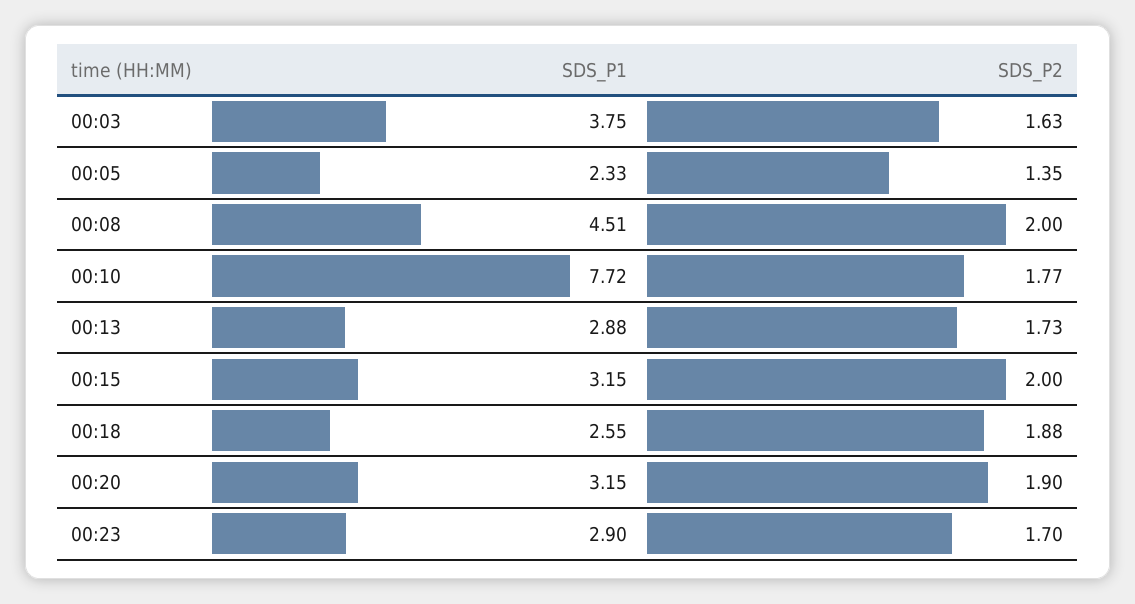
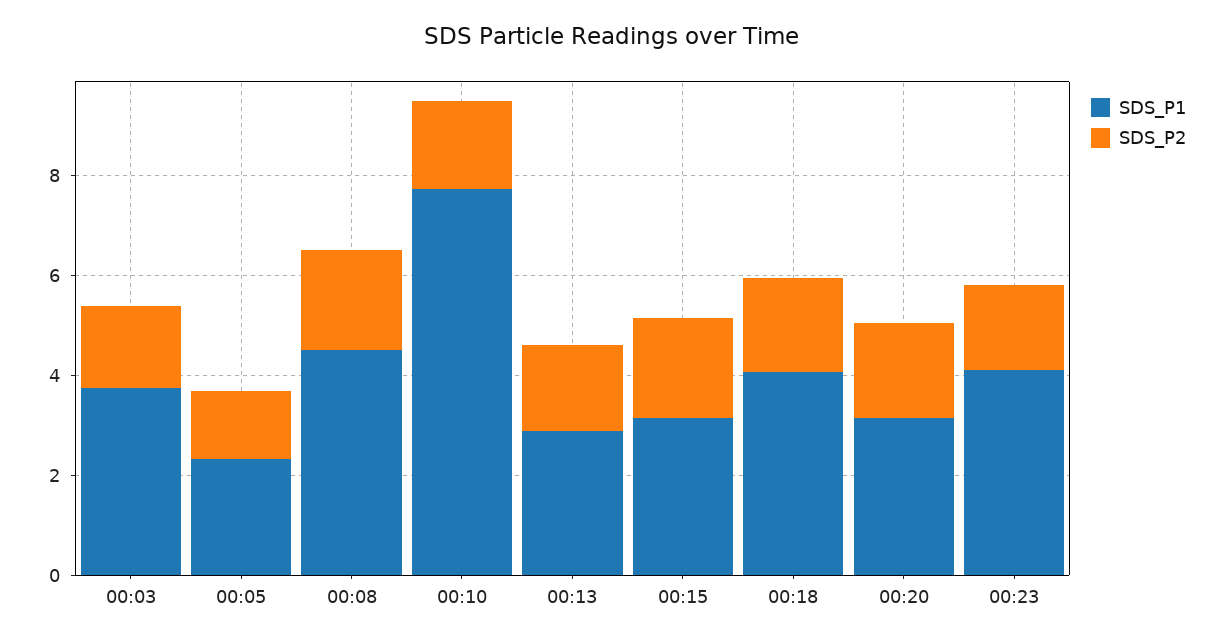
SDS_P1, 00:18: 2.55 -> 4
SDS_P1, 00:23: 2.9 -> 4

